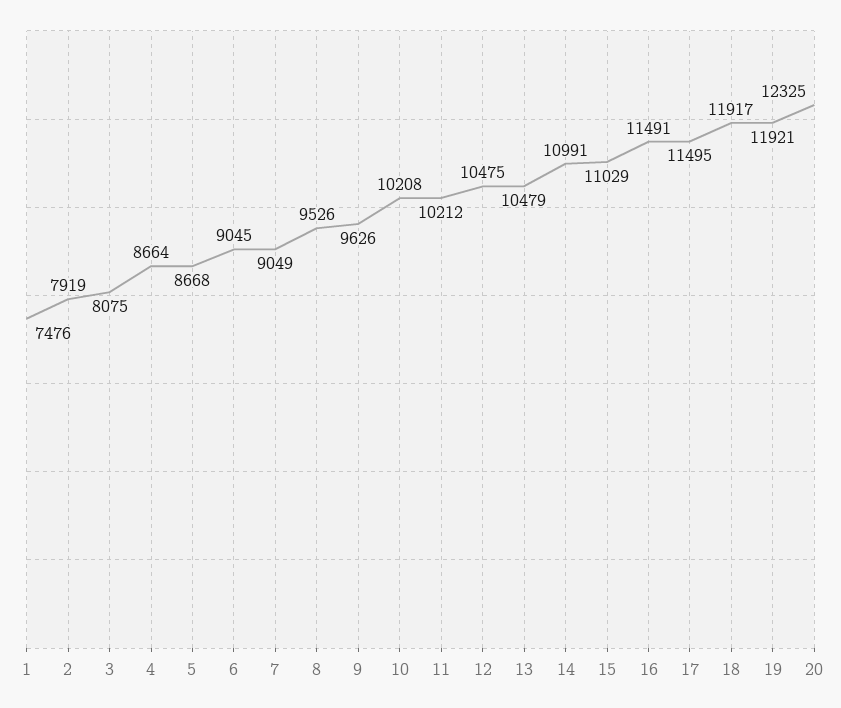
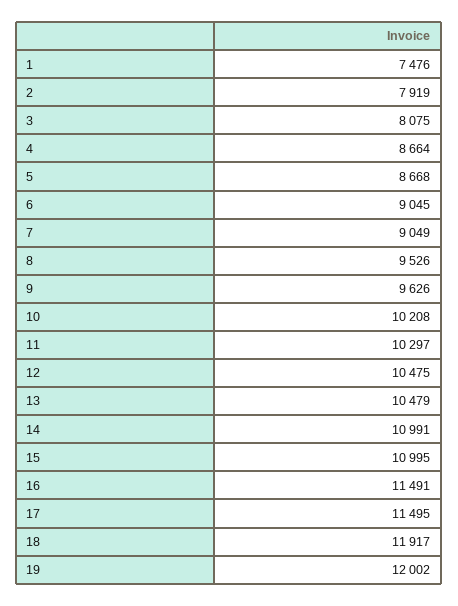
11: 10212 -> 10297
15: 11029 -> 10995
19: 11921 -> 12002
20: 12325 -> none

